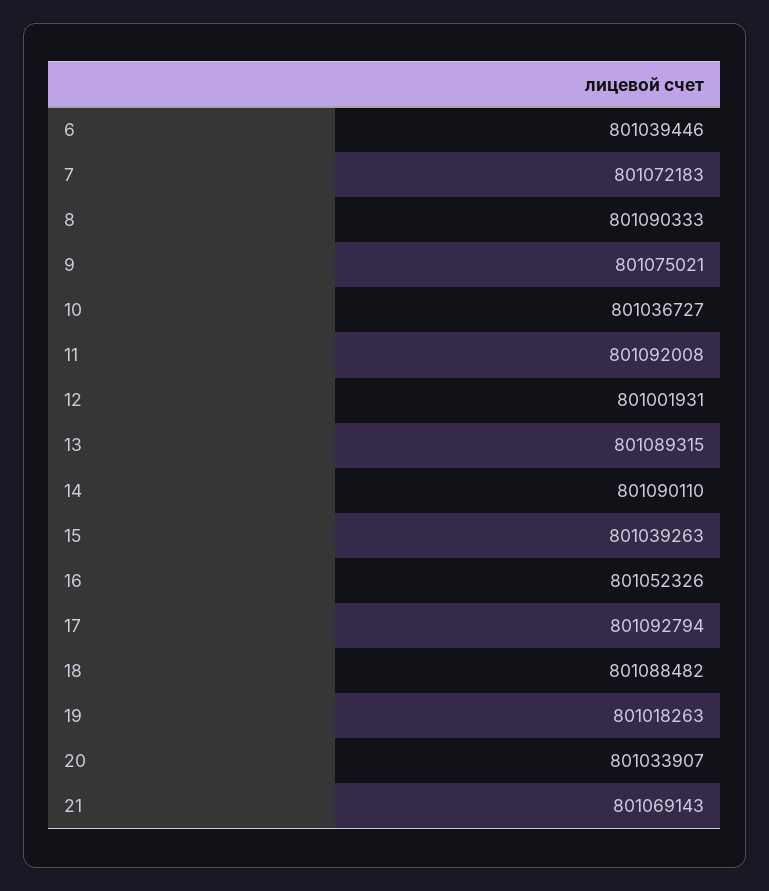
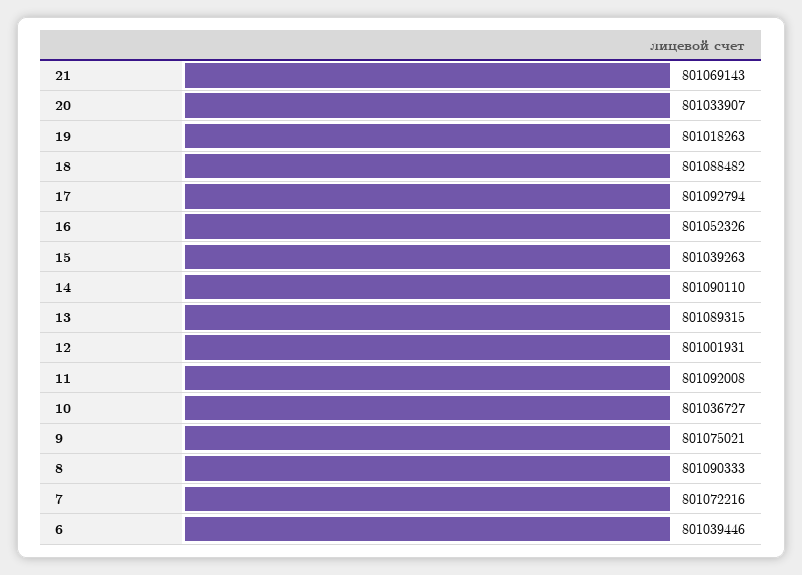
7: 801072183 -> 801072216

